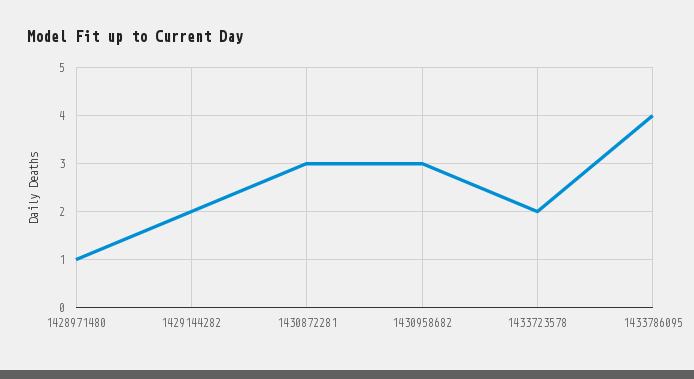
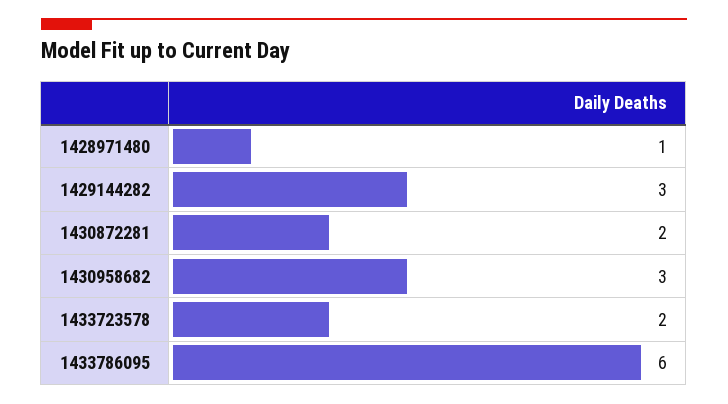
1429144282: 2 -> 3
1430872281: 3 -> 2
1433786095: 4 -> 6

